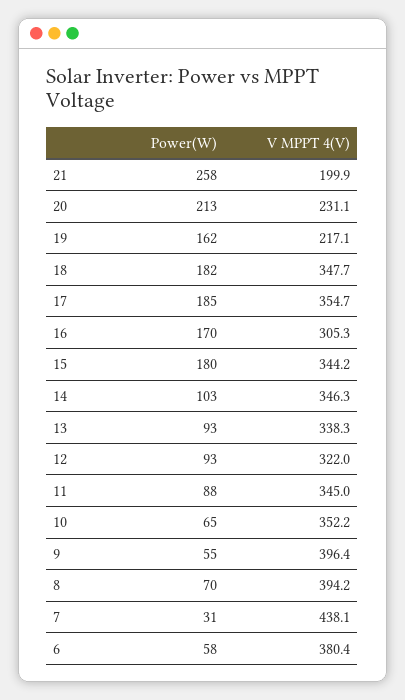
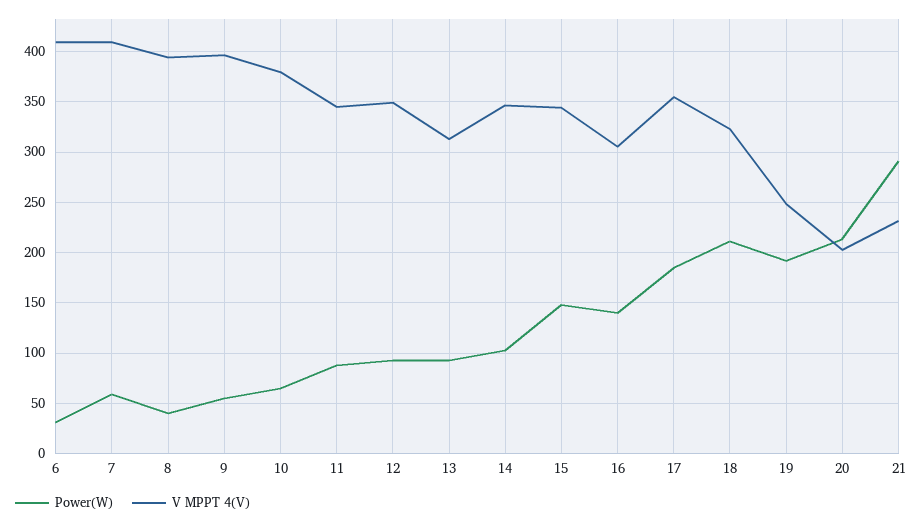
Power(W), 21: 258 -> 290
V MPPT 4(V), 21: 199.9 -> 230
V MPPT 4(V), 20: 231.1 -> 200
Power(W), 19: 162 -> 190
V MPPT 4(V), 19: 217.1 -> 250
Power(W), 18: 182 -> 210
V MPPT 4(V), 18: 347.7 -> 320
Power(W), 16: 170 -> 140
Power(W), 15: 180 -> 150
V MPPT 4(V), 13: 338.3 -> 310
V MPPT 4(V), 12: 322 -> 350
V MPPT 4(V), 10: 352.2 -> 380
Power(W), 8: 70 -> 40
Power(W), 7: 31 -> 60
V MPPT 4(V), 7: 438.1 -> 410
Power(W), 6: 58 -> 30
V MPPT 4(V), 6: 380.4 -> 410

